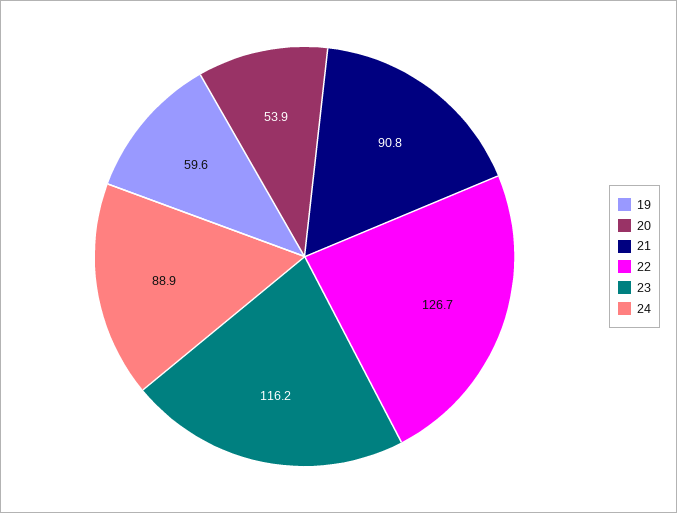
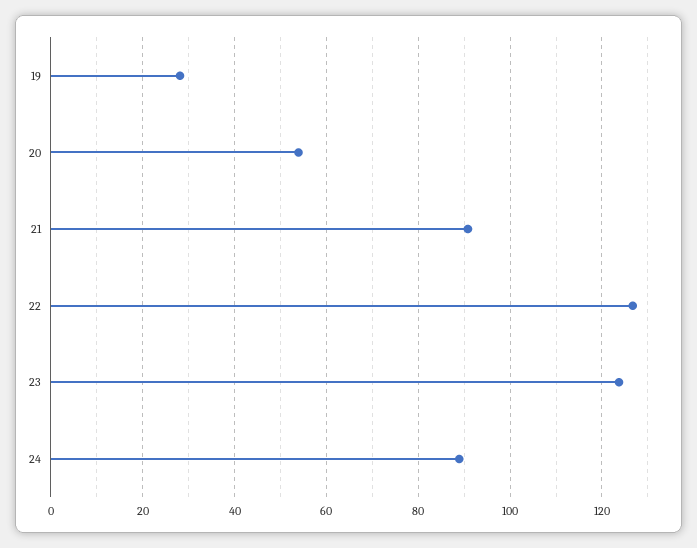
19: 59.6 -> 28
23: 116.2 -> 124

